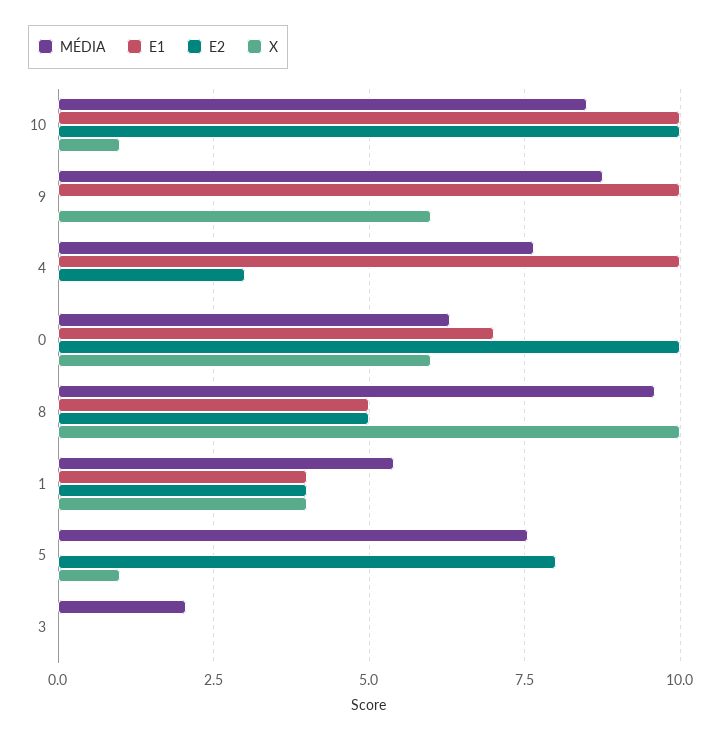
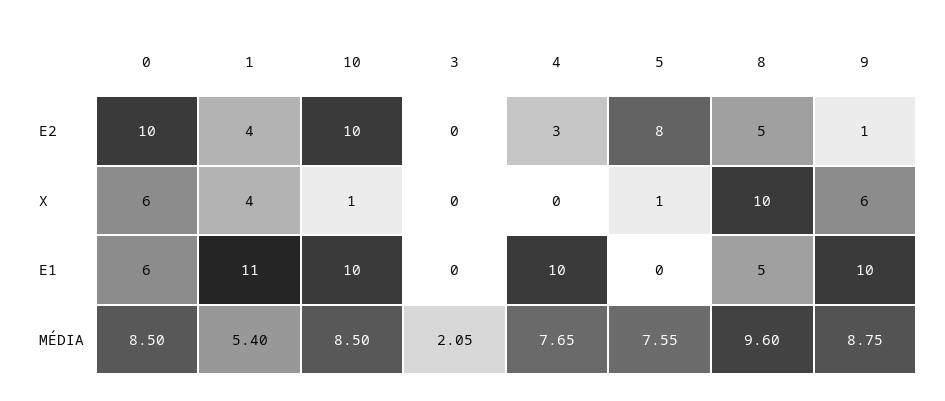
E2, 9: 0 -> 1
MÉDIA, 0: 6.25 -> 8.5
E1, 0: 7 -> 6
E1, 1: 4 -> 11

